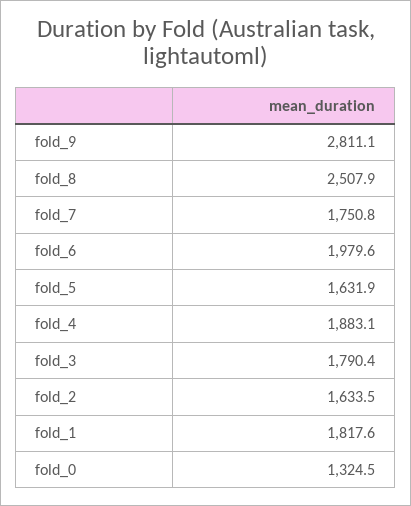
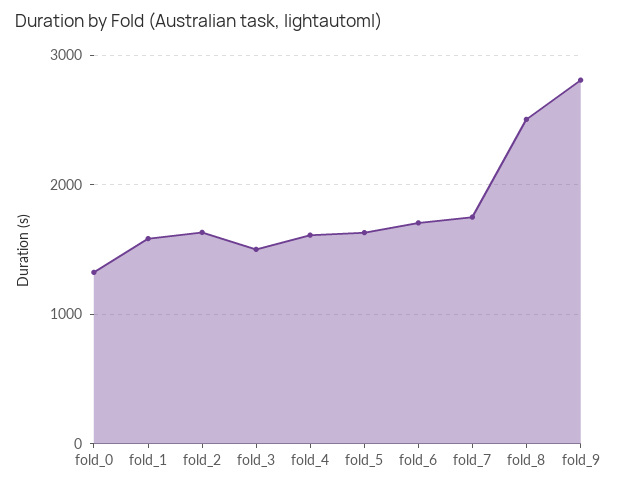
fold_6: 1979.6 -> 1700
fold_4: 1883.1 -> 1600
fold_3: 1790.4 -> 1500
fold_1: 1817.6 -> 1600

